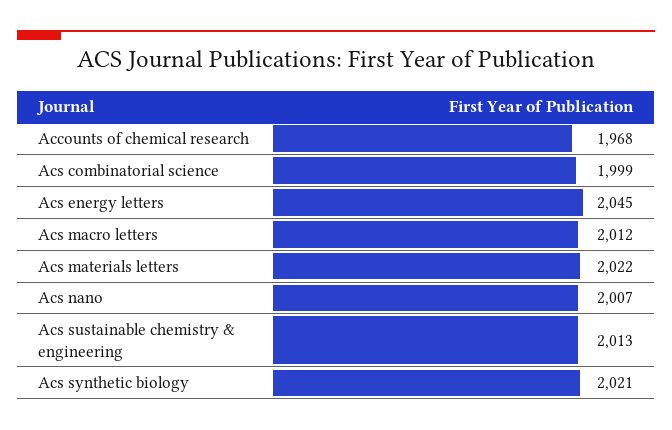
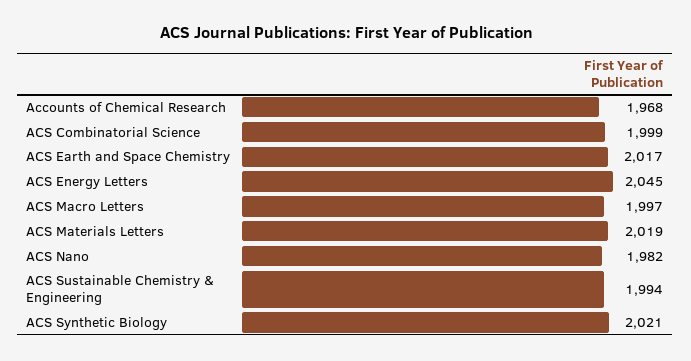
Acs macro letters: 2012 -> 1997
Acs materials letters: 2022 -> 2019
Acs nano: 2007 -> 1982
Acs sustainable chemistry & engineering: 2013 -> 1994
ACS Earth and Space Chemistry: none -> 2017

